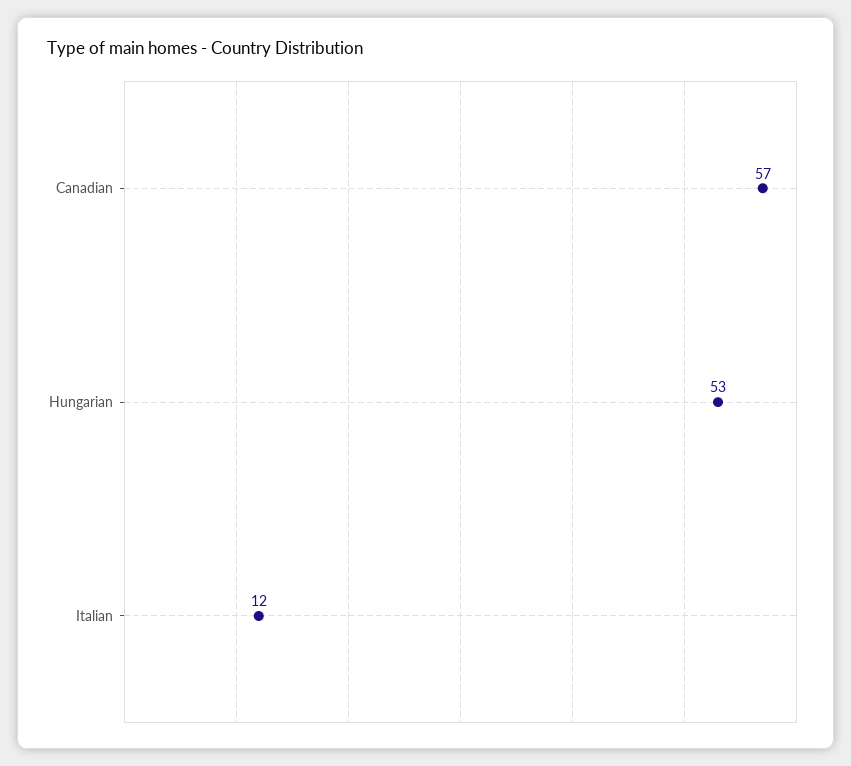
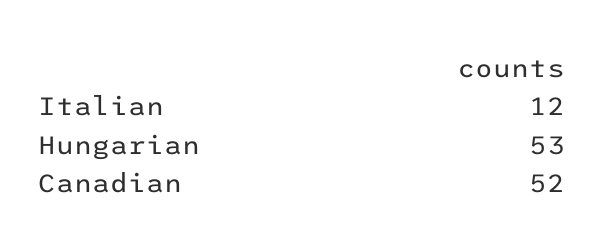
Canadian: 57 -> 52

